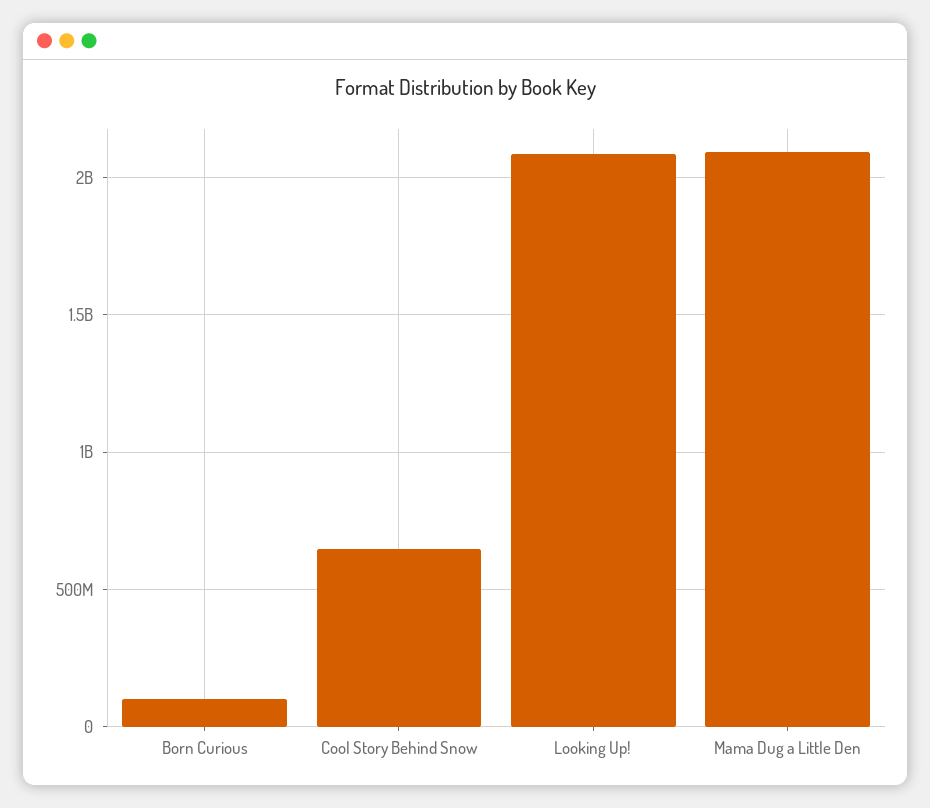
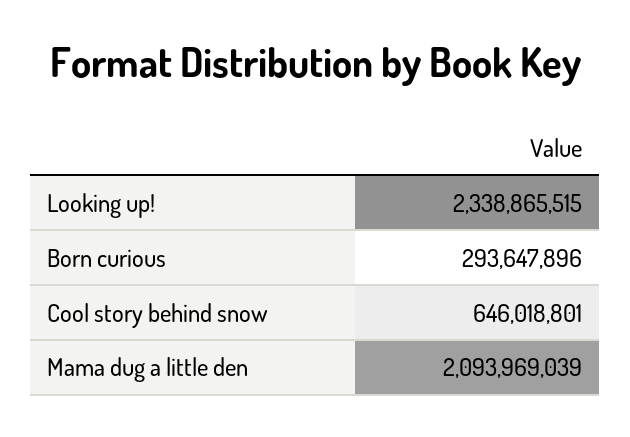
Born Curious: 100000000 -> 293647896
Looking Up!: 2100000000 -> 2338865515

